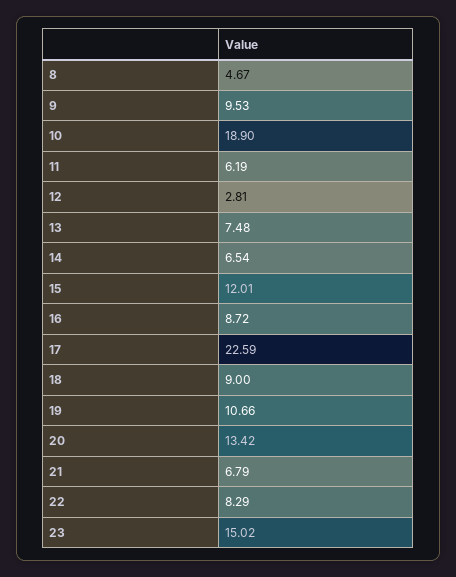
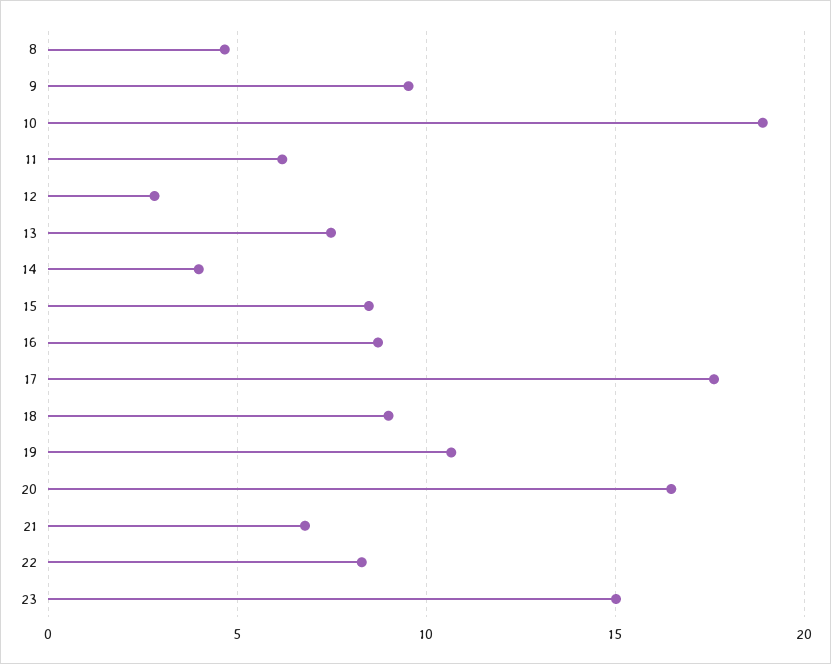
14: 6.54 -> 4
15: 12.01 -> 8.5
17: 22.59 -> 17.5
20: 13.42 -> 16.5

